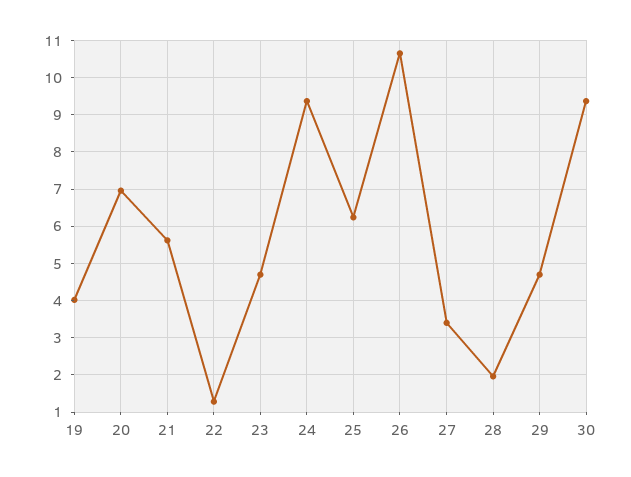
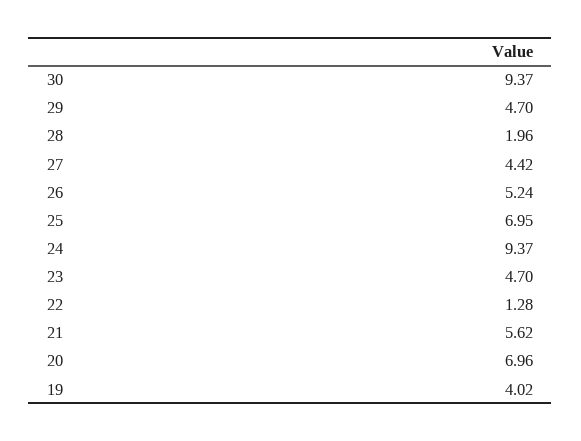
25: 6.2 -> 6.95
26: 10.6 -> 5.24
27: 3.4 -> 4.42

